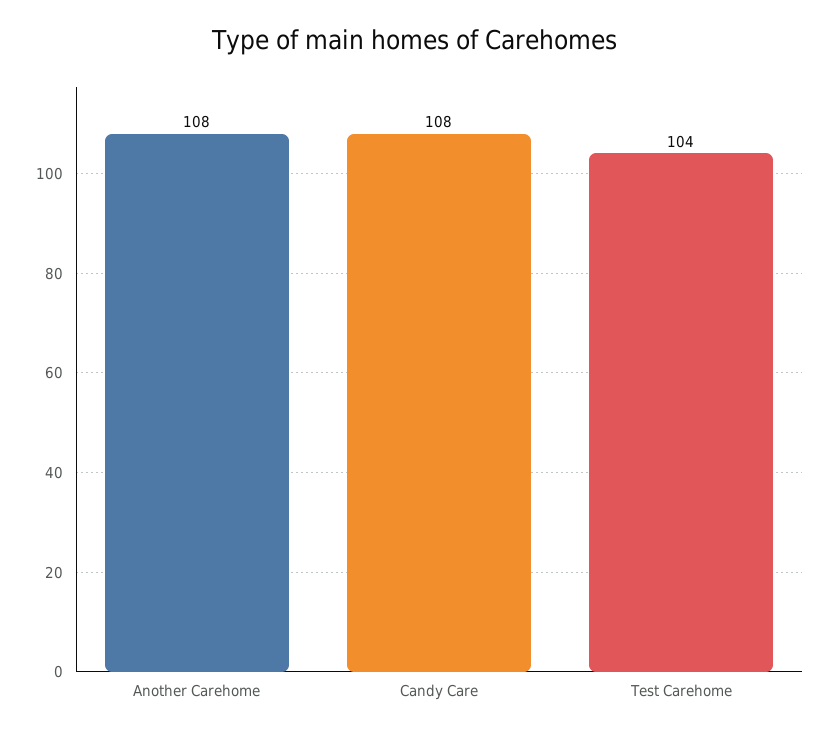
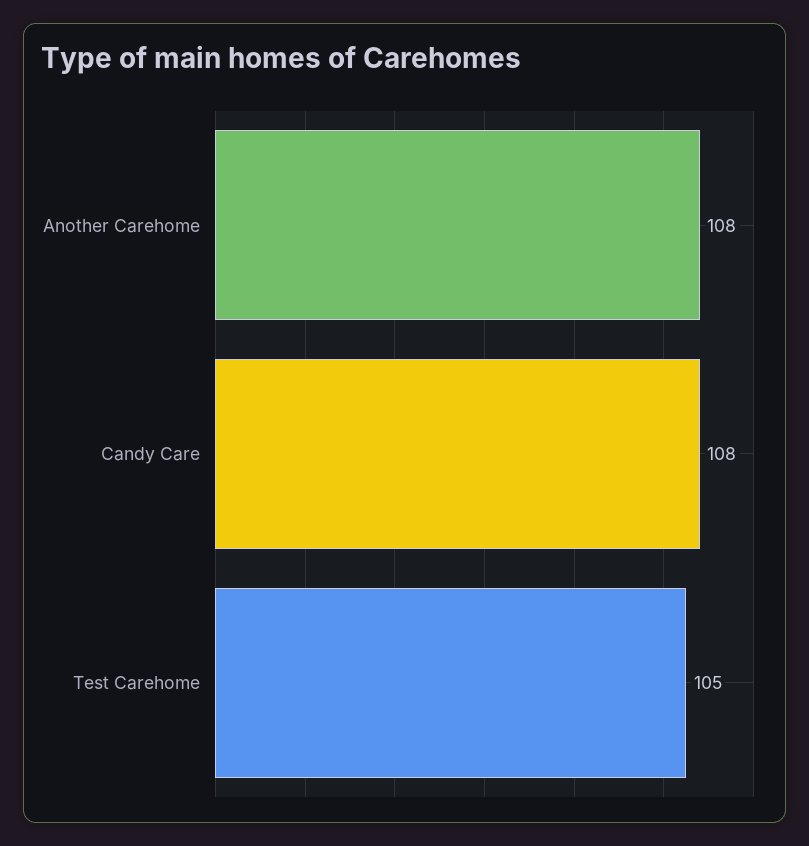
Test Carehome: 104 -> 105

